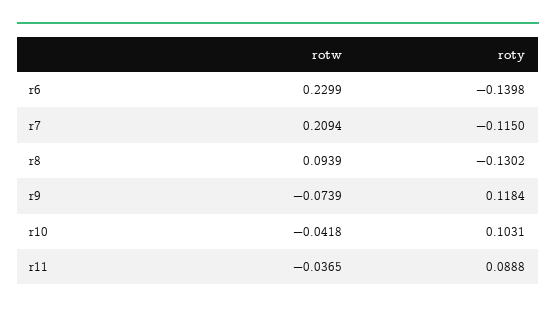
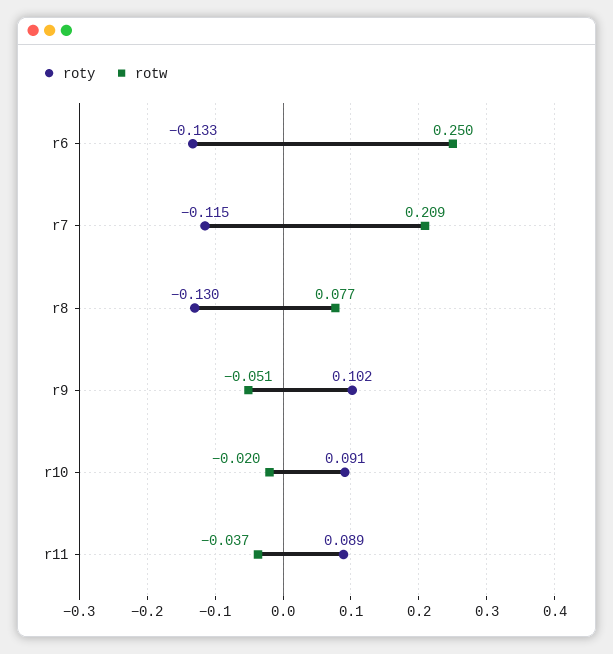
rotw, r6: 0.2299 -> 0.25
roty, r6: -0.1398 -> -0.133
rotw, r8: 0.0939 -> 0.077
rotw, r9: -0.0739 -> -0.051
roty, r9: 0.1184 -> 0.102
rotw, r10: -0.0418 -> -0.02
roty, r10: 0.1031 -> 0.091

